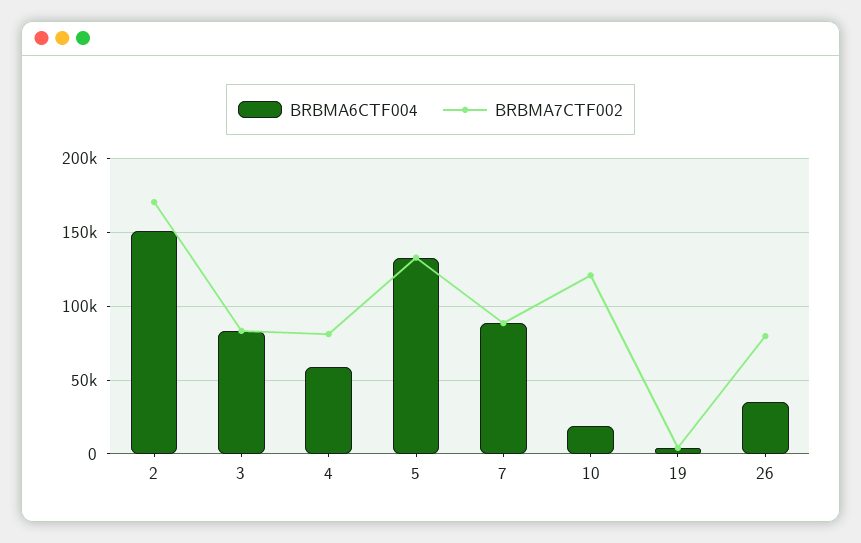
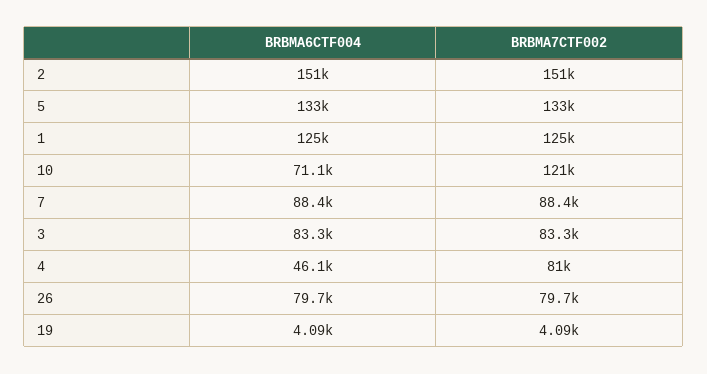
BRBMA7CTF002, 2: 170000 -> 151000
BRBMA6CTF004, 4: 60000 -> 46100
BRBMA6CTF004, 10: 20000 -> 71100
BRBMA6CTF004, 26: 35000 -> 79700
BRBMA6CTF004, 1: none -> 125000
BRBMA7CTF002, 1: none -> 125000

